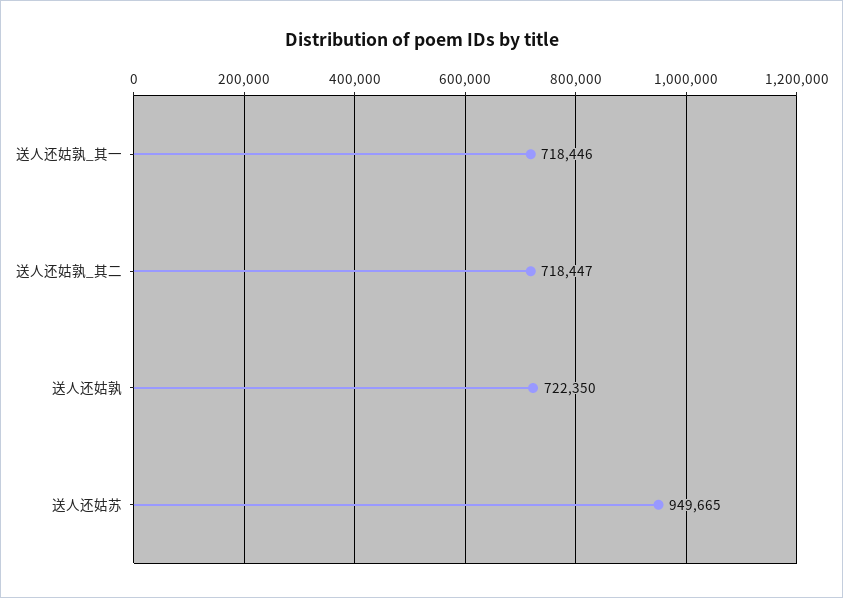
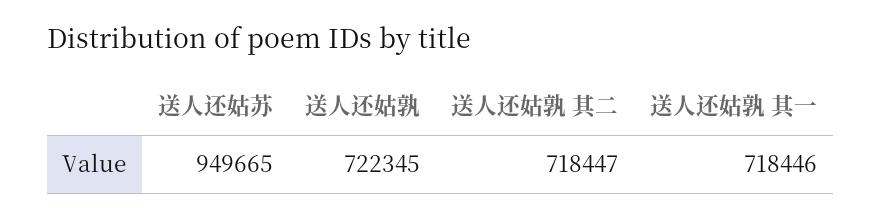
送人还姑孰: 722350 -> 722345

